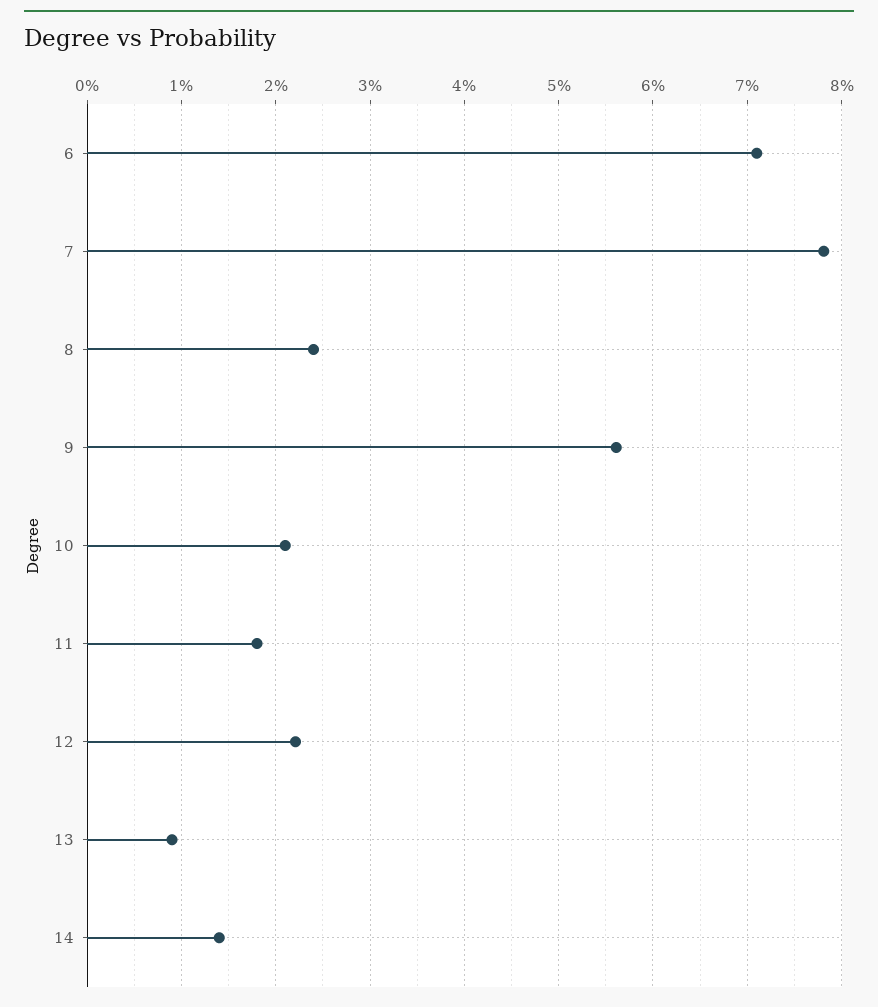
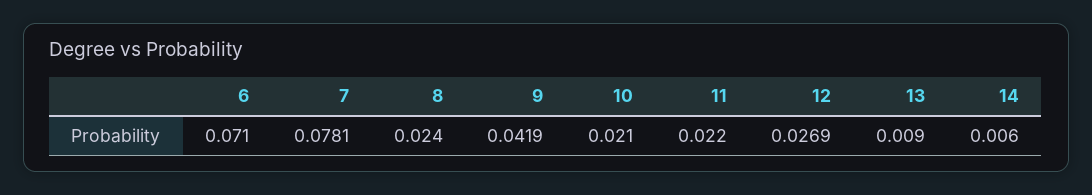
9: 0.056 -> 0.0419
11: 0.018 -> 0.022
12: 0.022 -> 0.0269
14: 0.014 -> 0.006

